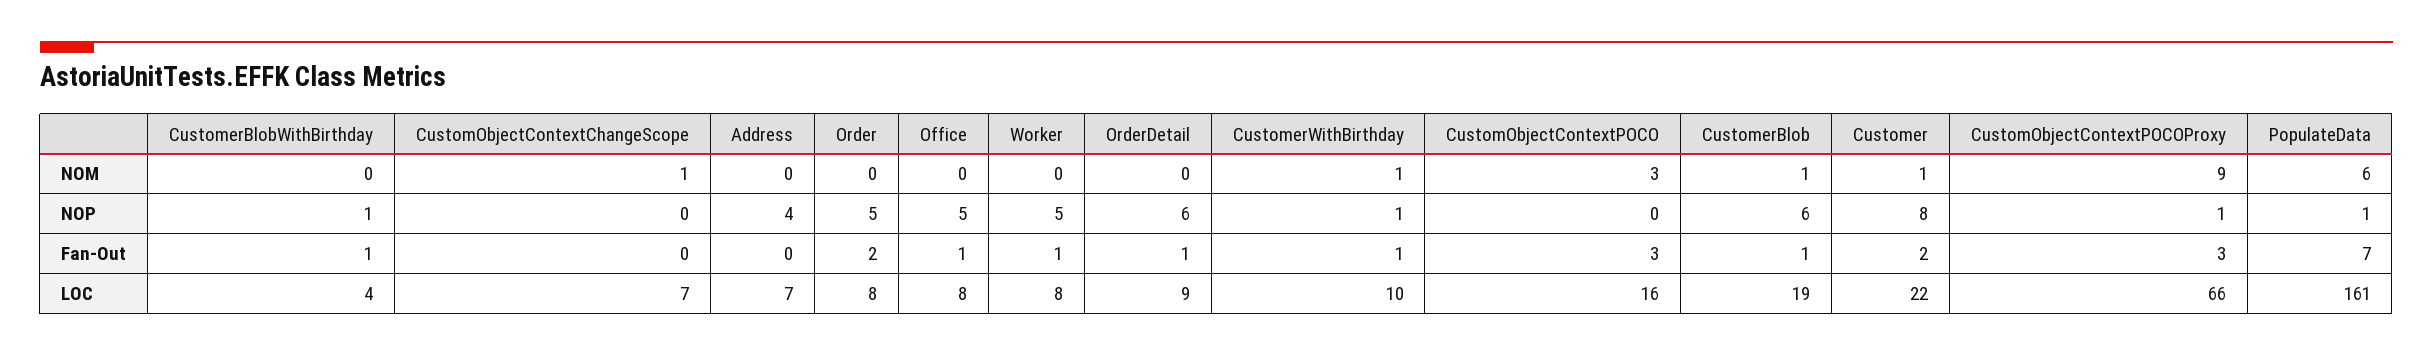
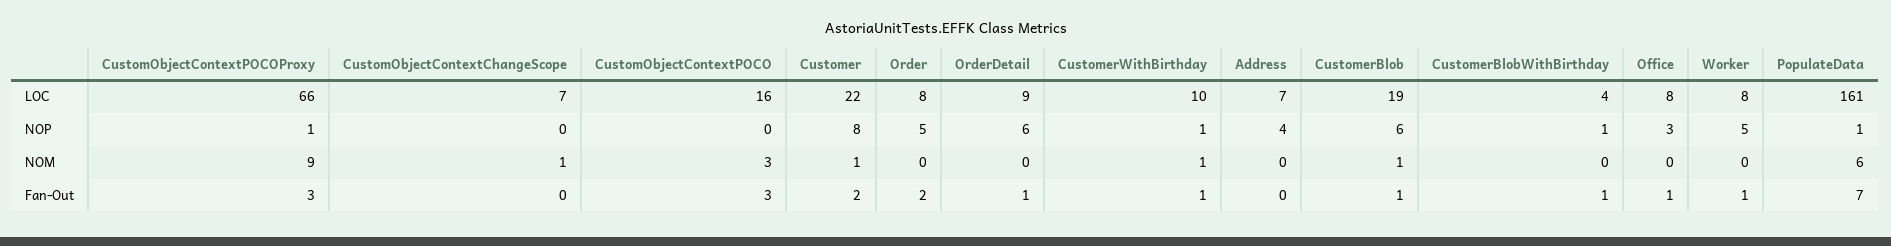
Office, NOP: 5 -> 3

